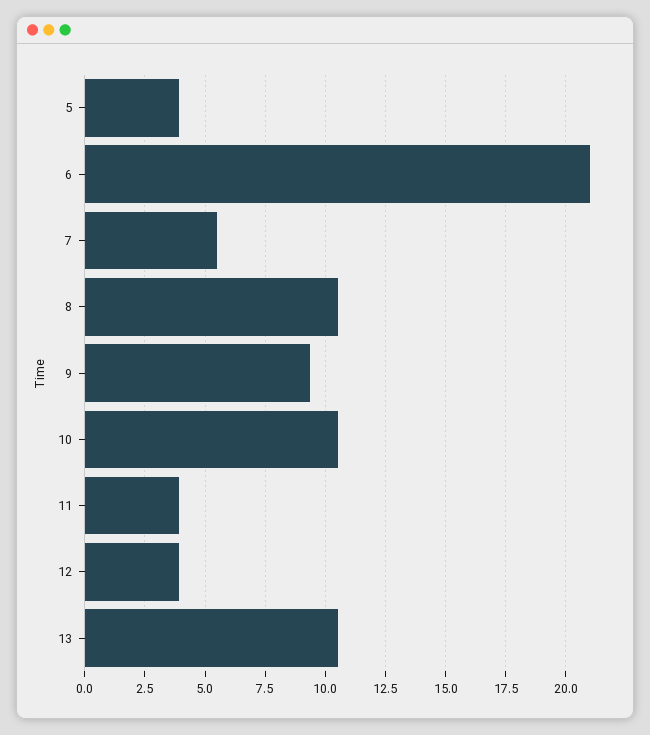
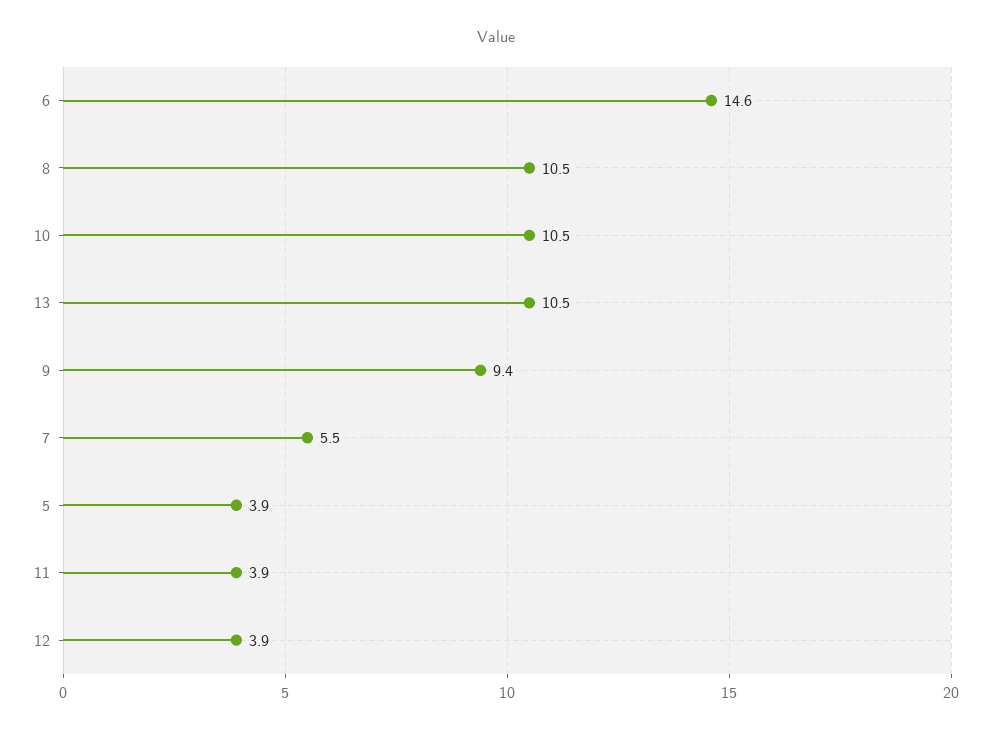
6: 21 -> 14.6

